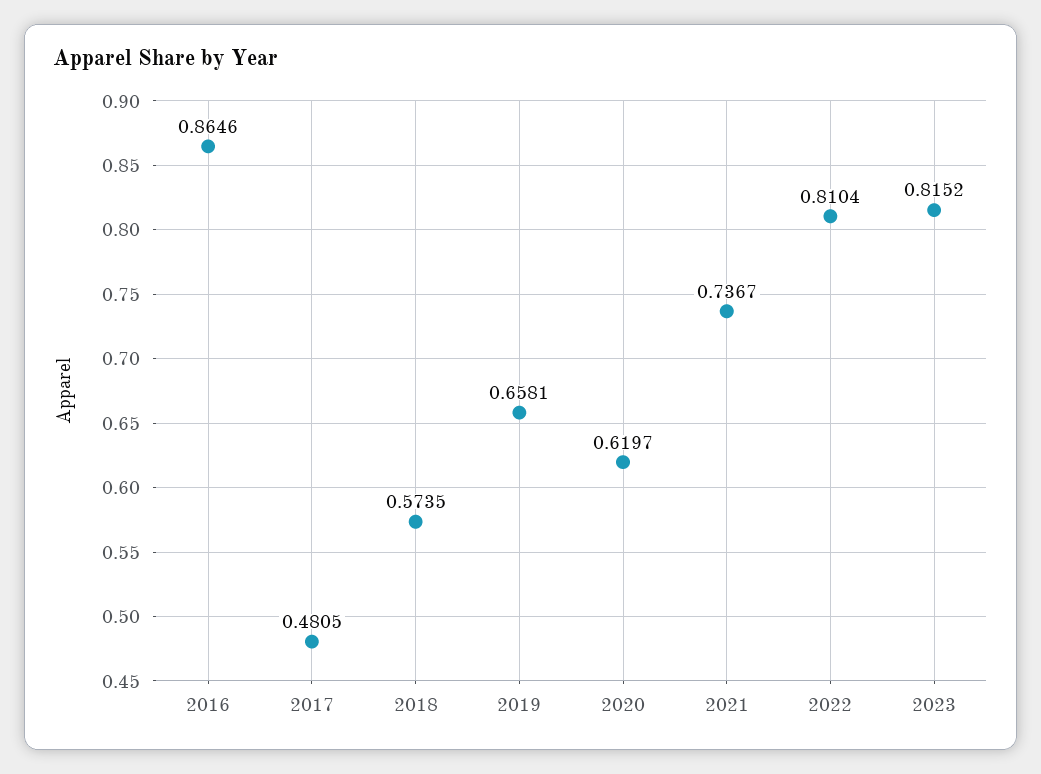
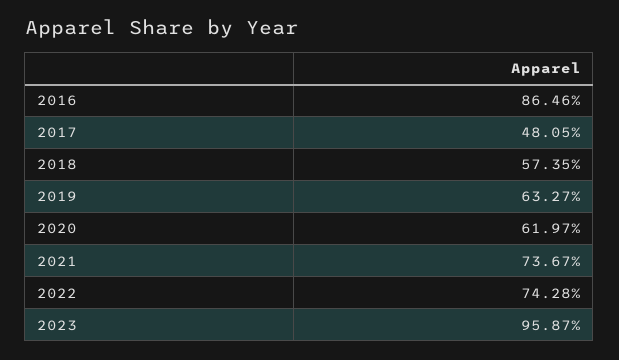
2019: 0.6581 -> 0.6327
2022: 0.8104 -> 0.7428
2023: 0.8152 -> 0.9587

